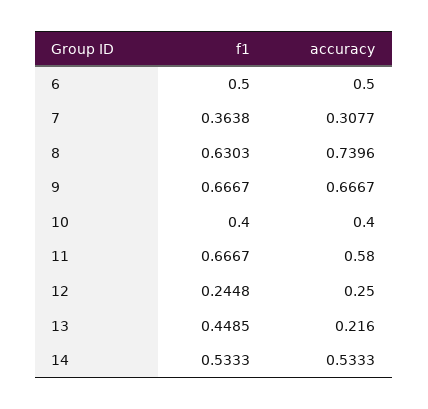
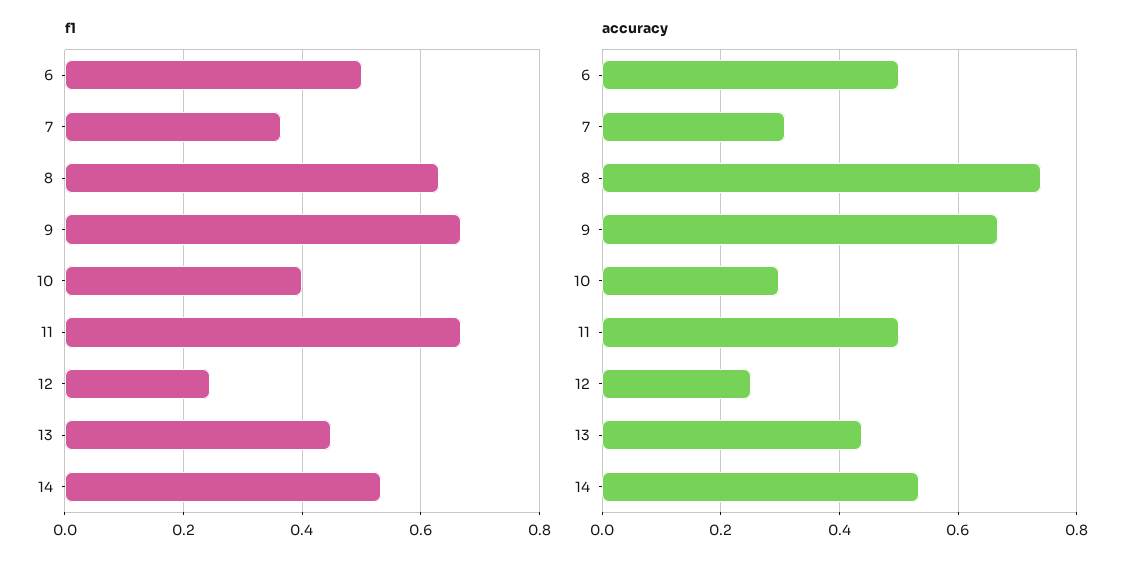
accuracy, 10: 0.4 -> 0.3
accuracy, 11: 0.58 -> 0.5
accuracy, 13: 0.216 -> 0.44

